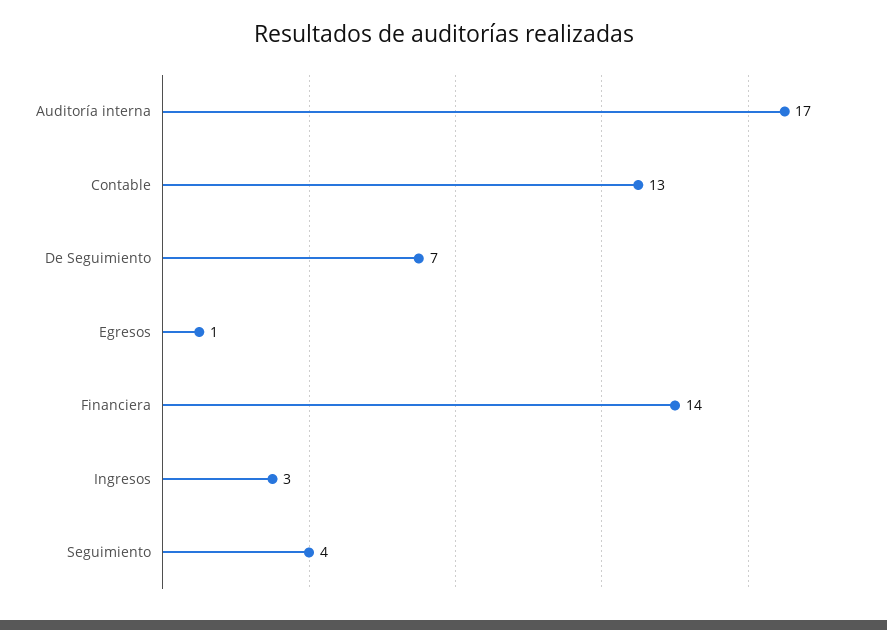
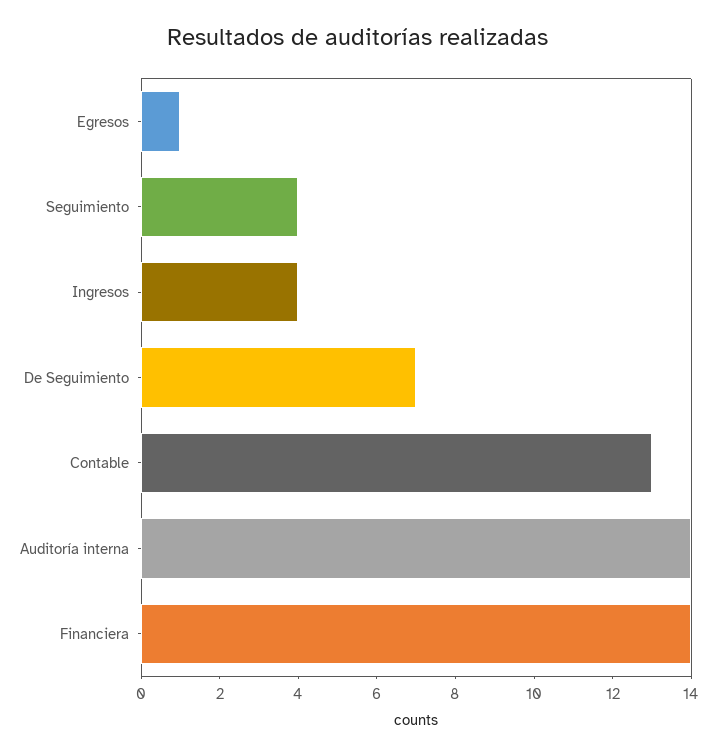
Auditoría interna: 17 -> 14
Ingresos: 3 -> 4

